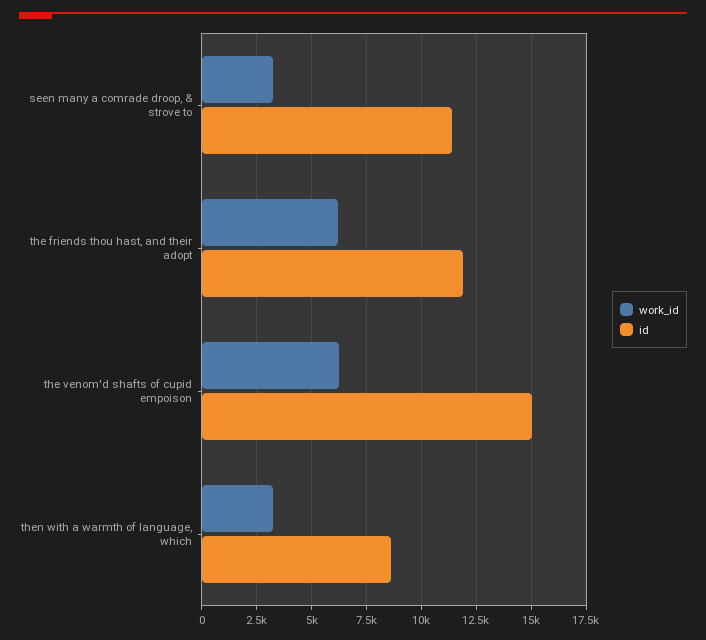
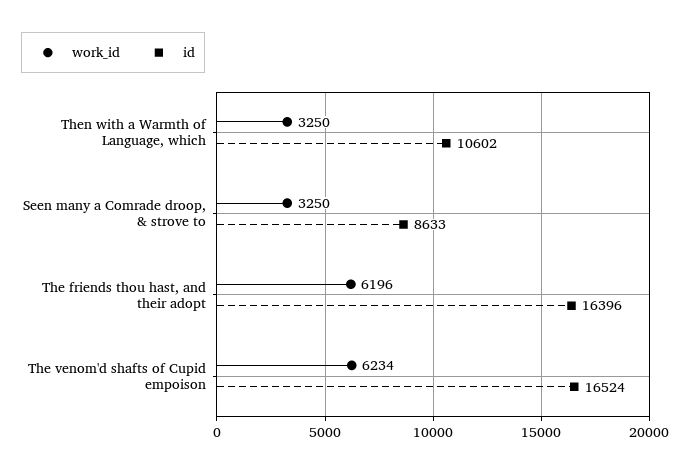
id, seen many a comrade droop, & strove to: 11500 -> 8633
id, the friends thou hast, and their adopt: 12000 -> 16396
id, the venom'd shafts of cupid empoison: 15000 -> 16524
id, then with a warmth of language, which: 8500 -> 10602

